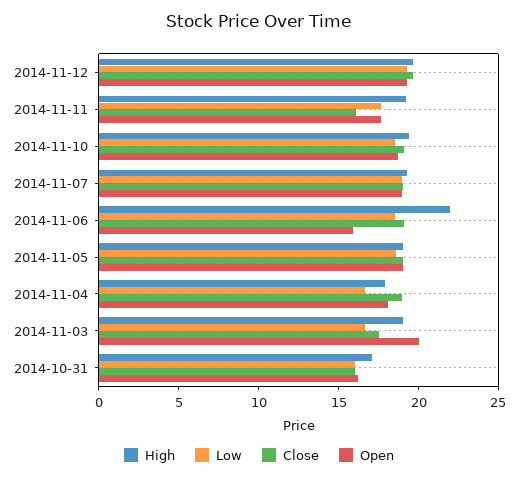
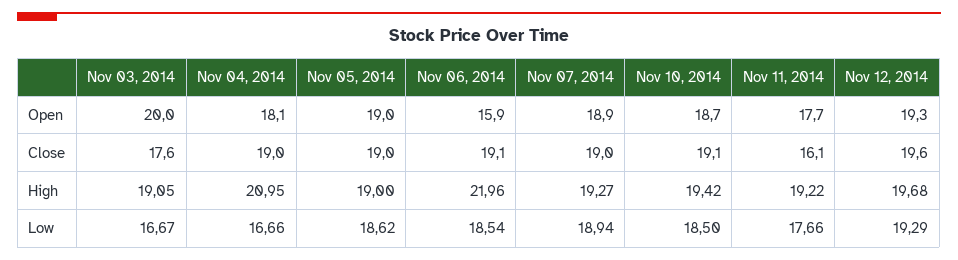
High, 2014-11-04: 18 -> 20.95
High, 2014-10-31: 17 -> none
Low, 2014-10-31: 16 -> none
Close, 2014-10-31: 16 -> none
Open, 2014-10-31: 16 -> none

